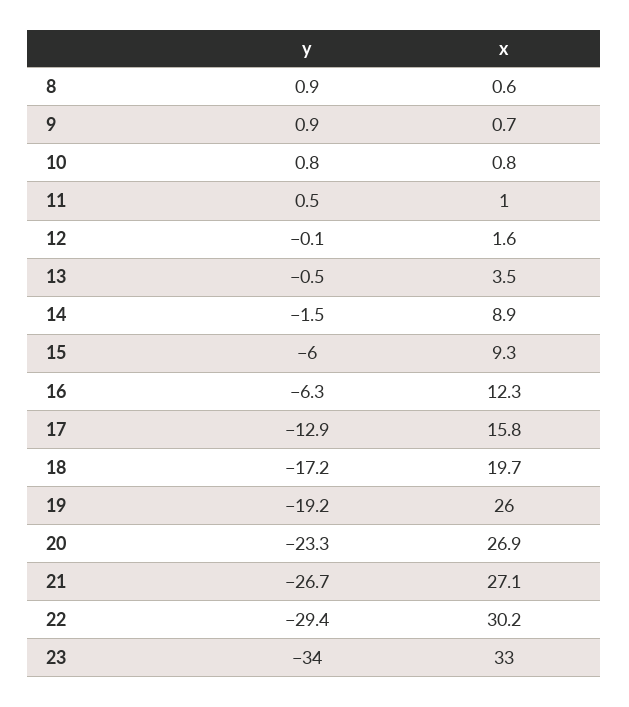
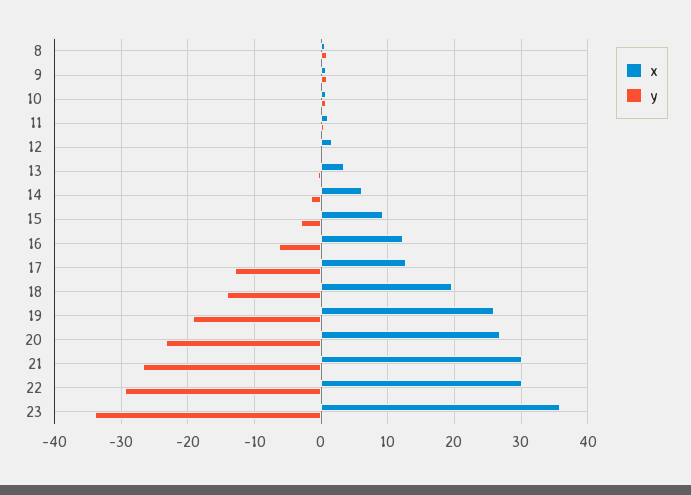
x, 14: 8.9 -> 6
y, 15: -6 -> -3
x, 17: 15.8 -> 13
y, 18: -17.2 -> -14
x, 21: 27.1 -> 30
x, 23: 33 -> 36

